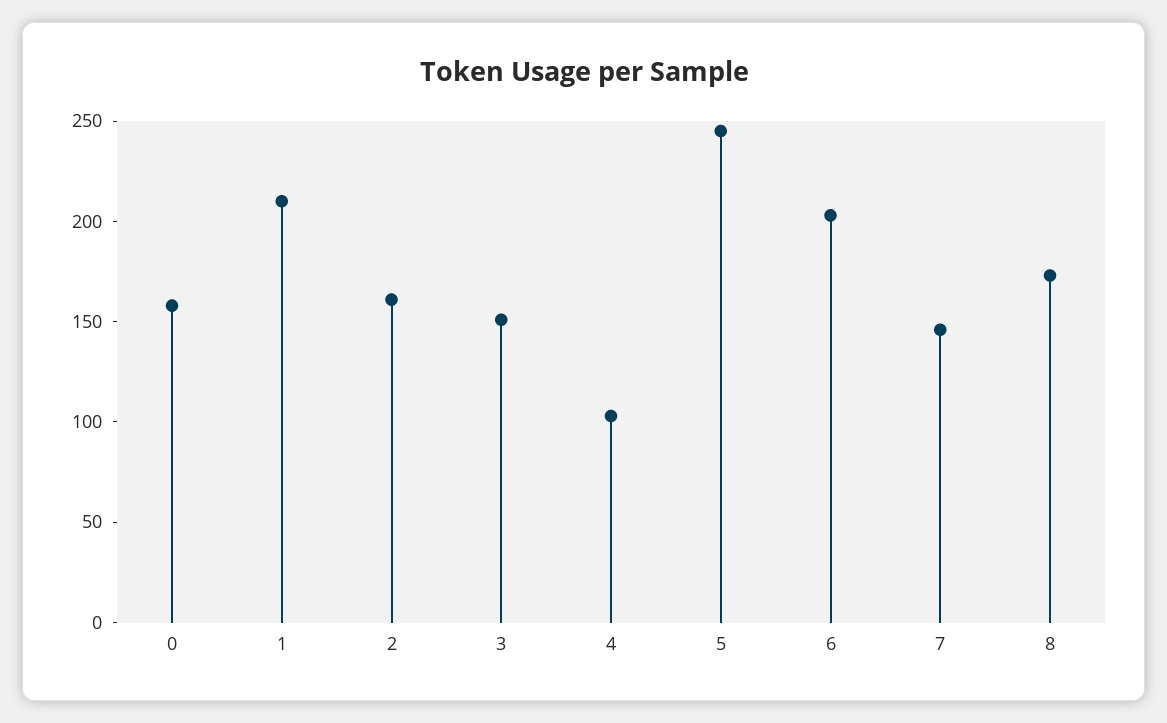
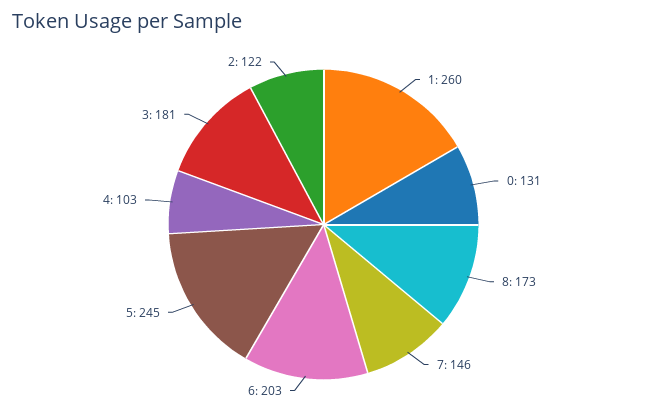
0: 160 -> 131
1: 210 -> 260
2: 160 -> 122
3: 150 -> 181

